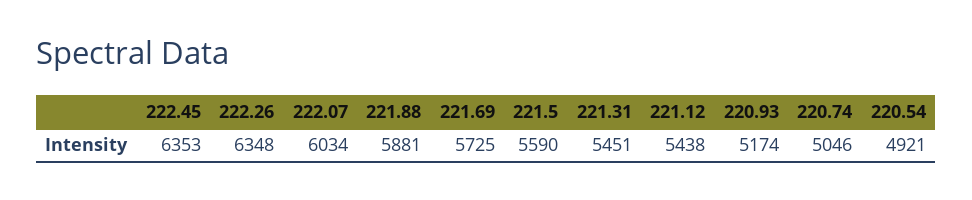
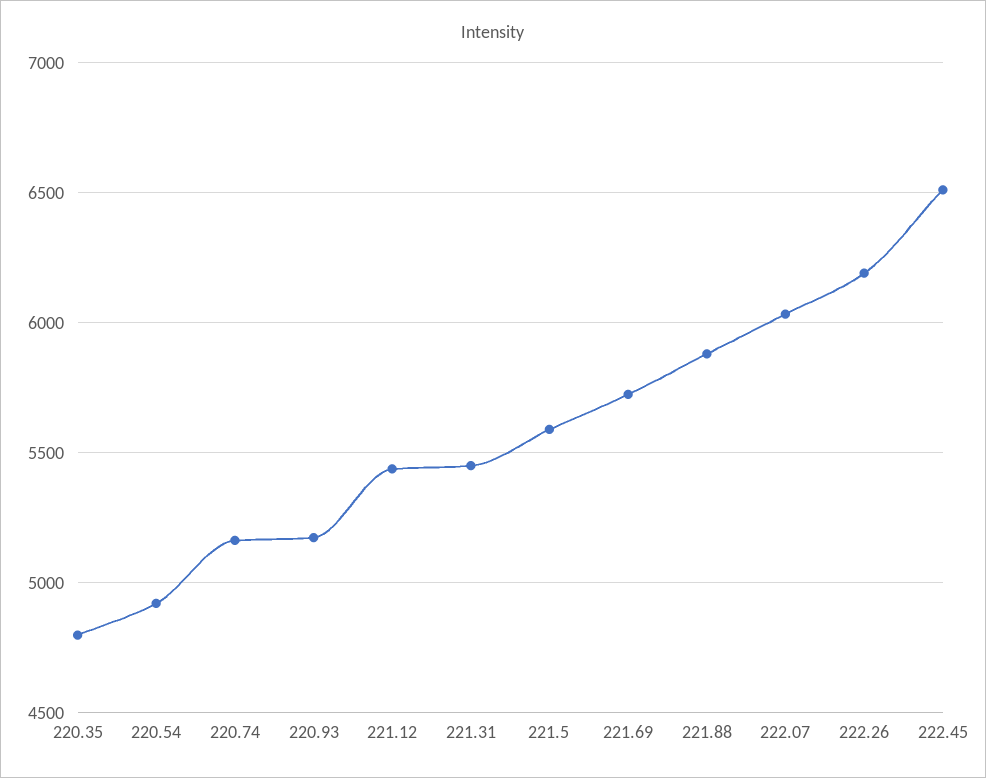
222.45: 6353 -> 6500
222.26: 6348 -> 6200
220.74: 5046 -> 5150
220.35: none -> 4800

